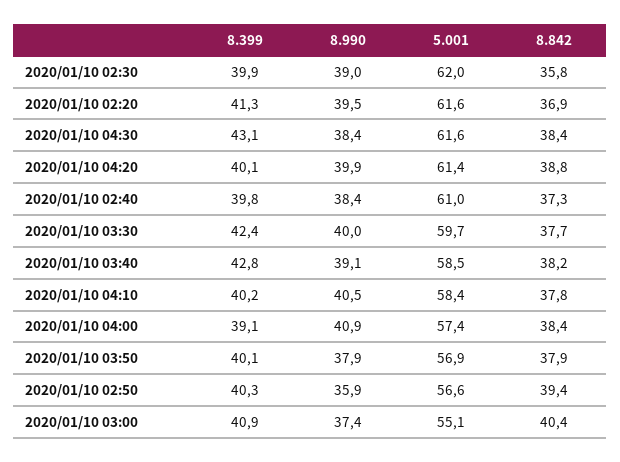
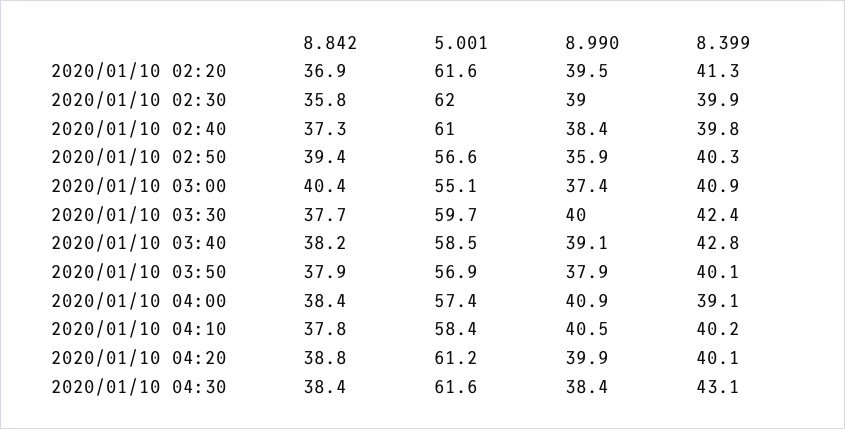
5.001, 2020/01/10 04:20: 61.4 -> 61.2

